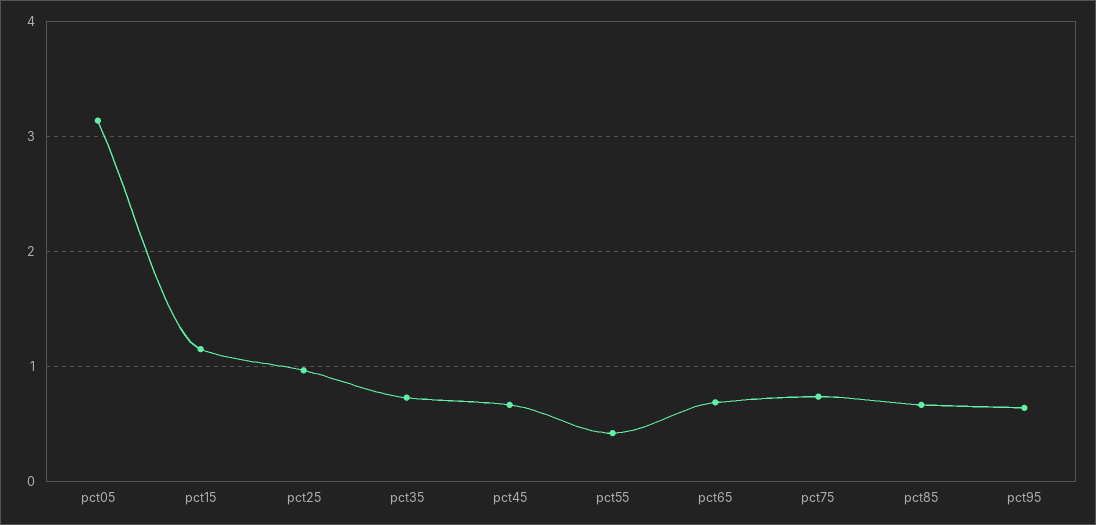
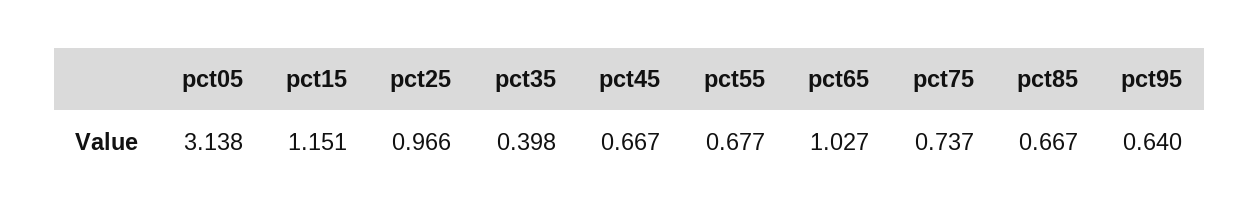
pct35: 0.7 -> 0.398
pct55: 0.4 -> 0.677
pct65: 0.7 -> 1.027

